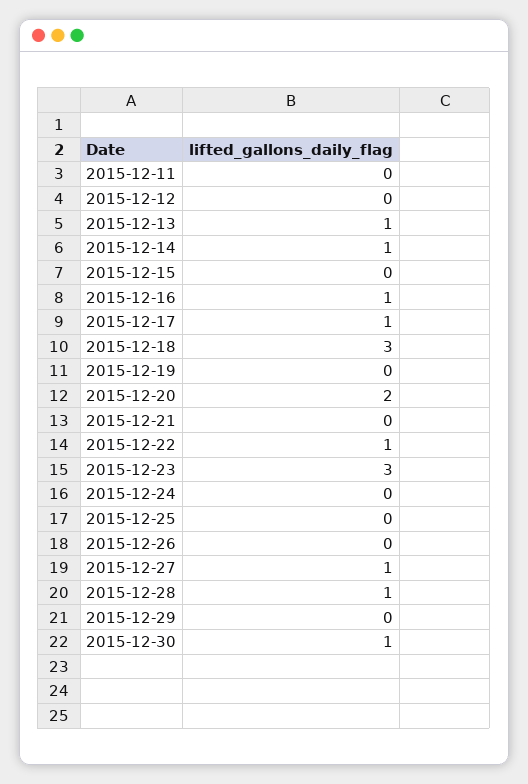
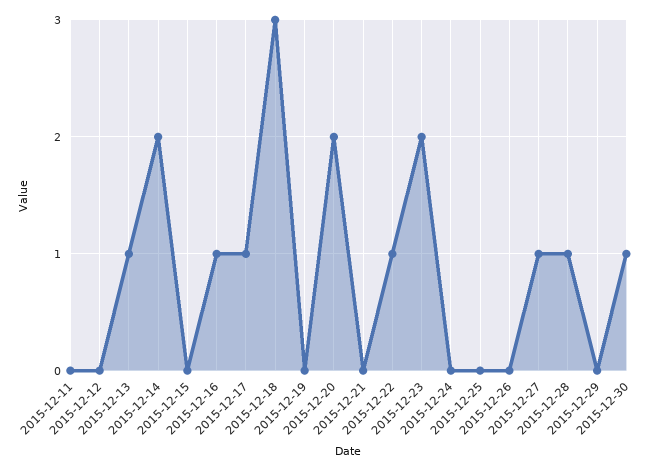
2015-12-14: 1 -> 2
2015-12-23: 3 -> 2

